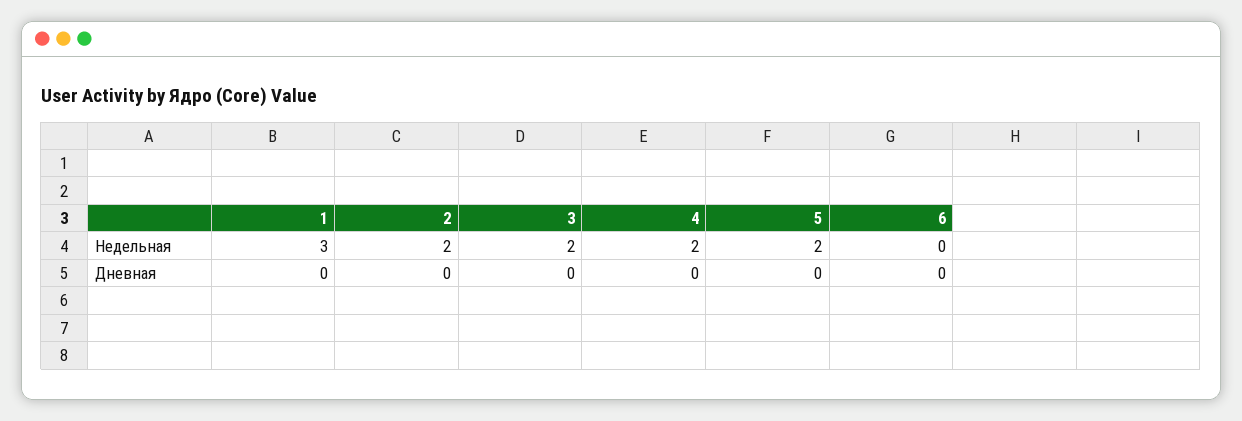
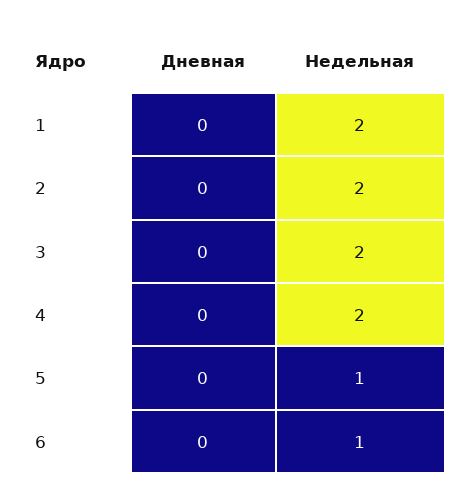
1, Недельная: 3 -> 2
5, Недельная: 2 -> 1
6, Недельная: 0 -> 1

